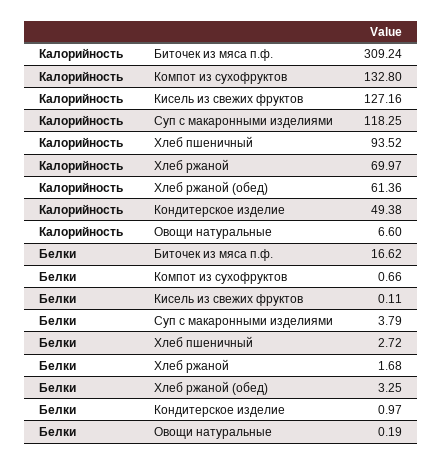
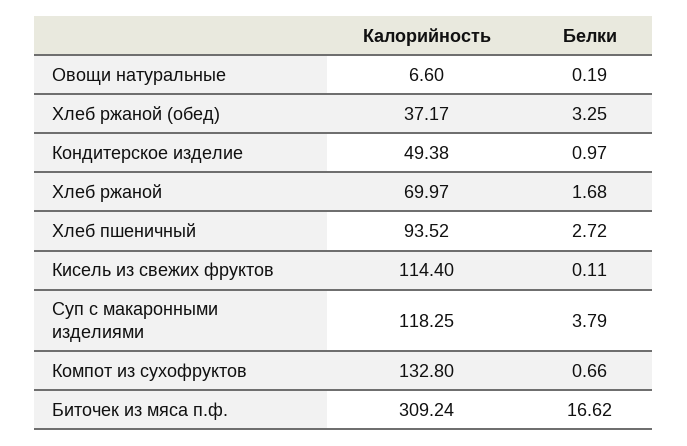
Калорийность, Кисель из свежих фруктов: 127.16 -> 114.4
Калорийность, Хлеб ржаной (обед): 61.36 -> 37.17

